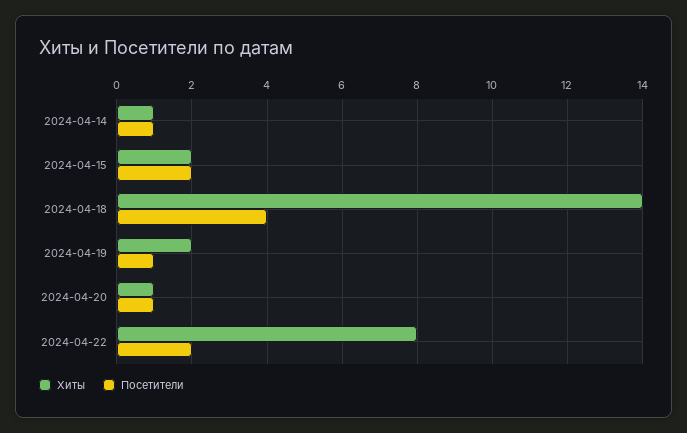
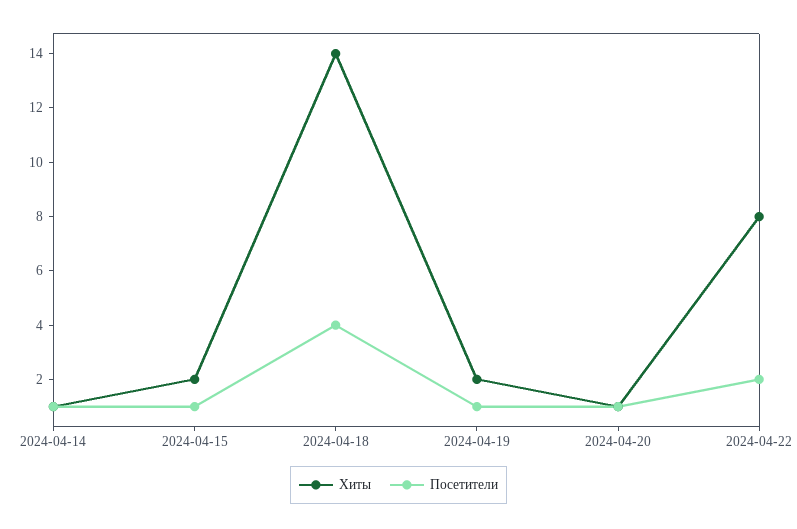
Посетители, 2024-04-15: 2 -> 1

